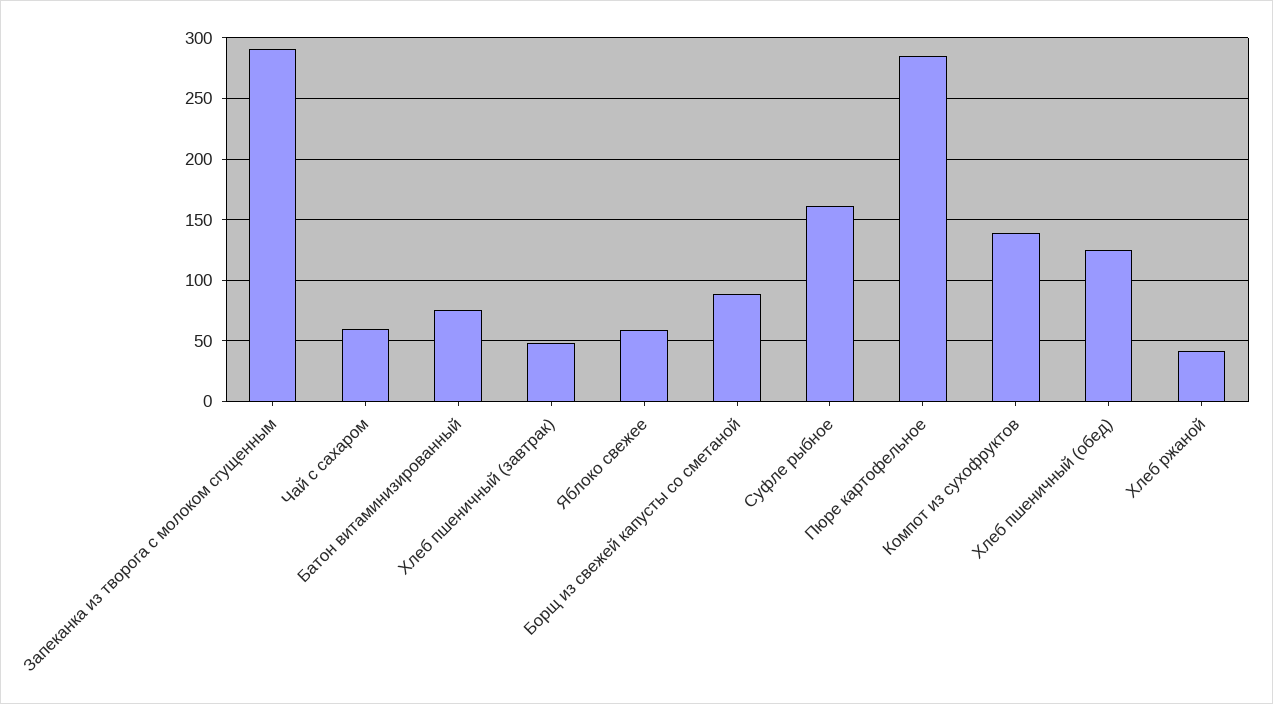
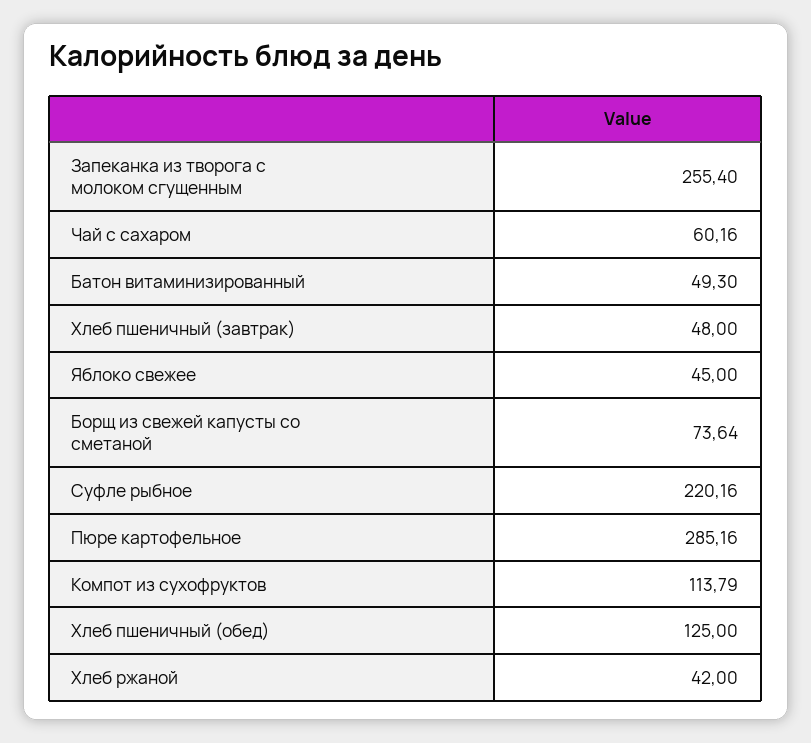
Запеканка из творога с молоком сгущенным: 290 -> 255.4
Батон витаминизированный: 75 -> 49.3
Яблоко свежее: 60 -> 45
Борщ из свежей капусты со сметаной: 90 -> 73.64
Суфле рыбное: 160 -> 220.16
Компот из сухофруктов: 140 -> 113.79

